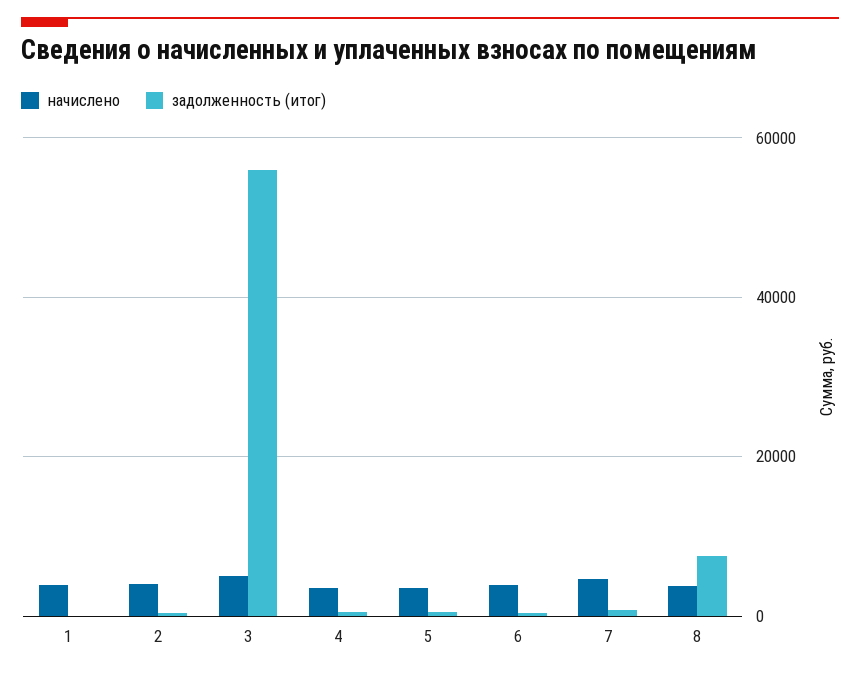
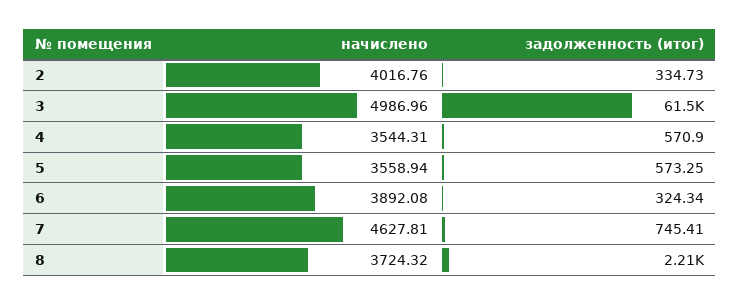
начислено, 1: 4000 -> none
задолженность (итог), 1: 0 -> none
задолженность (итог), 3: 56000 -> 61500
задолженность (итог), 8: 8000 -> 2210

